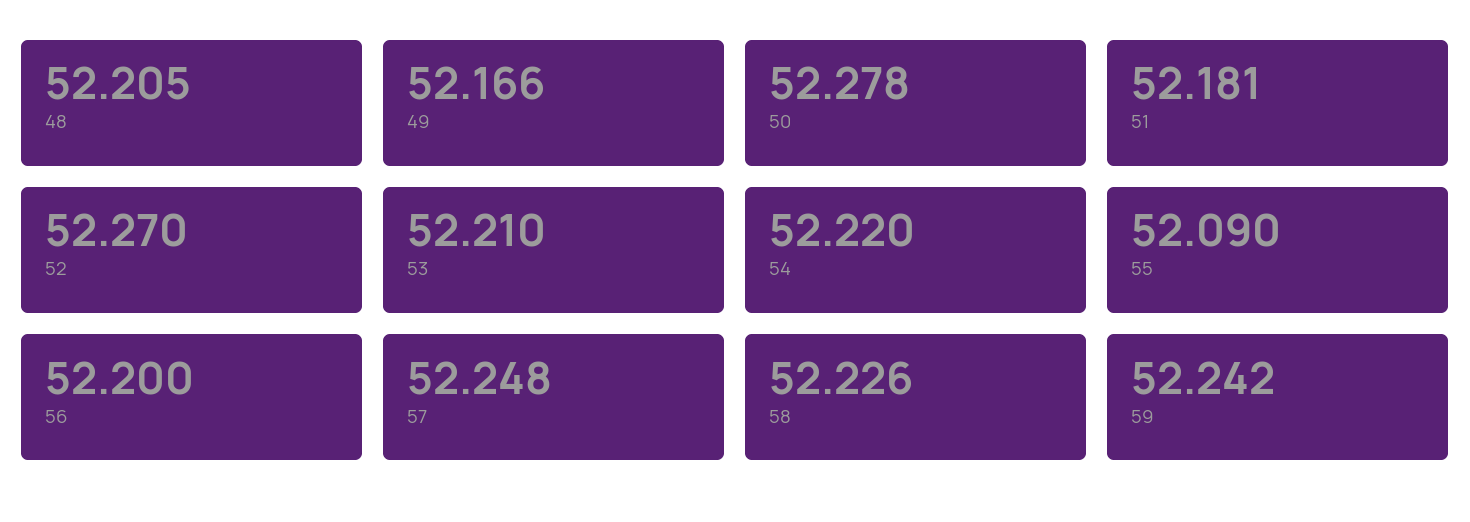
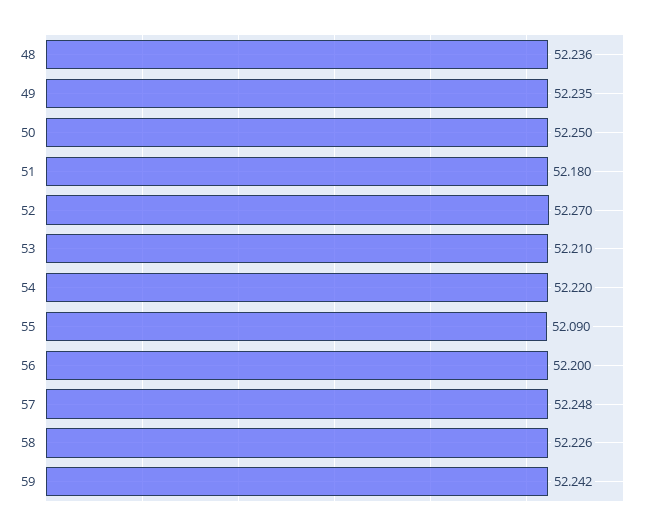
48: 52.205 -> 52.236
49: 52.166 -> 52.235
50: 52.278 -> 52.25
51: 52.181 -> 52.18

